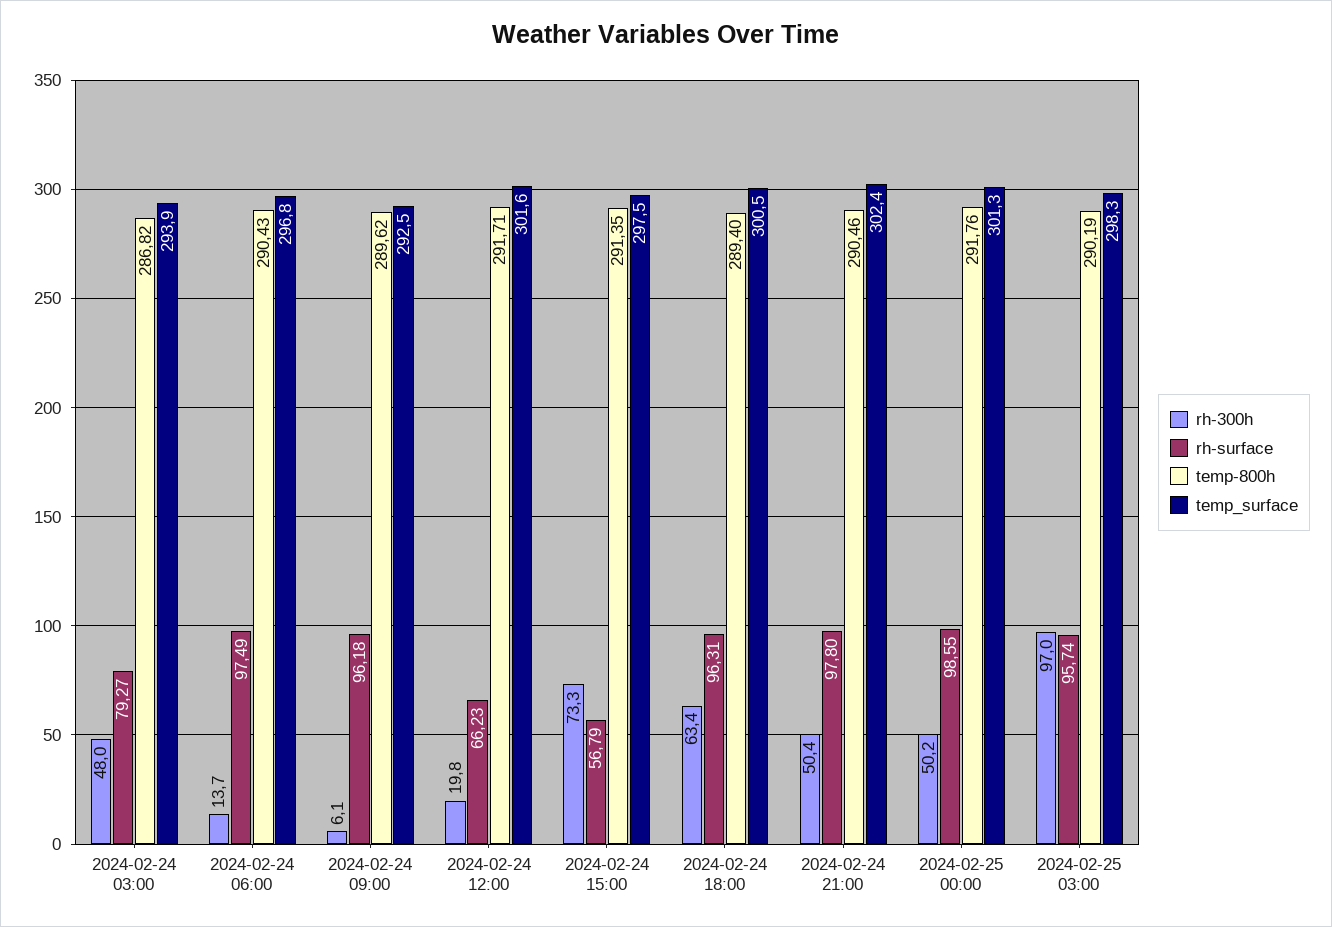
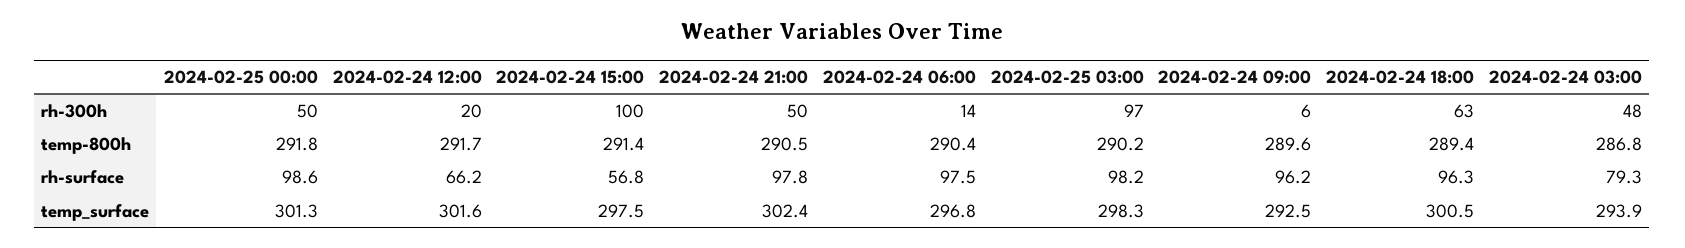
rh-300h, 2024-02-24 15:00: 73.3 -> 100
rh-surface, 2024-02-25 03:00: 95.74 -> 98.2

